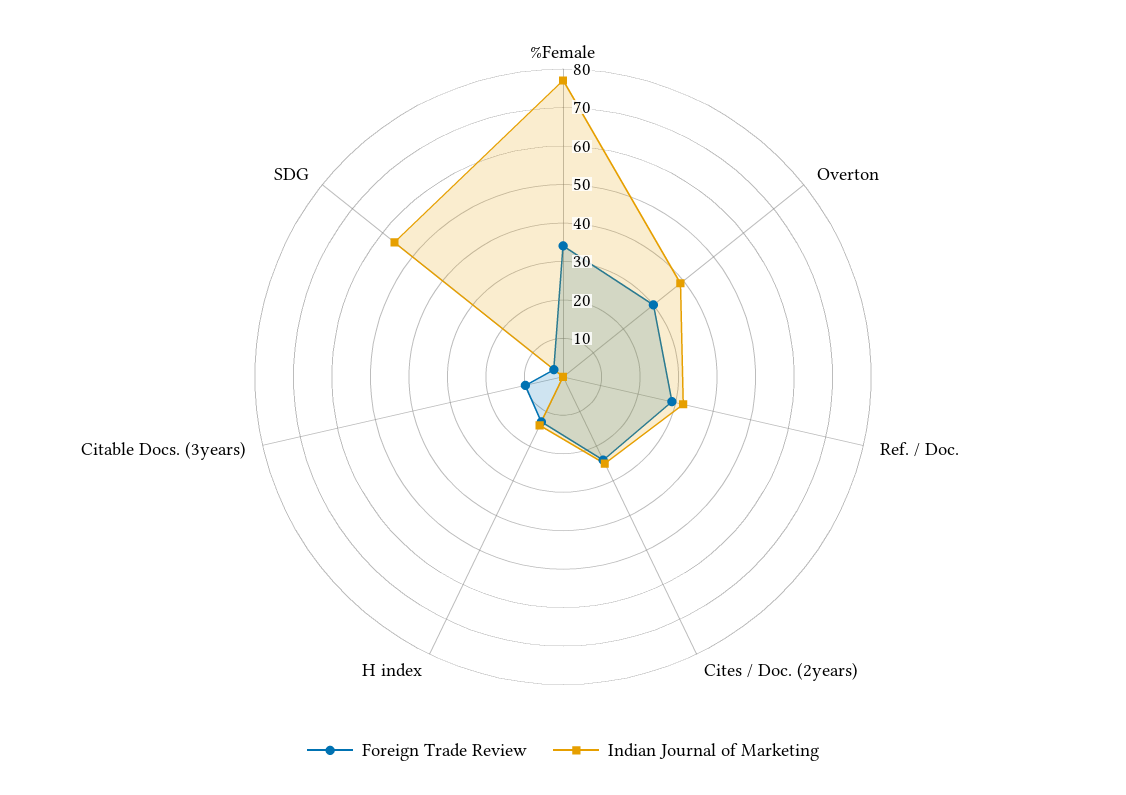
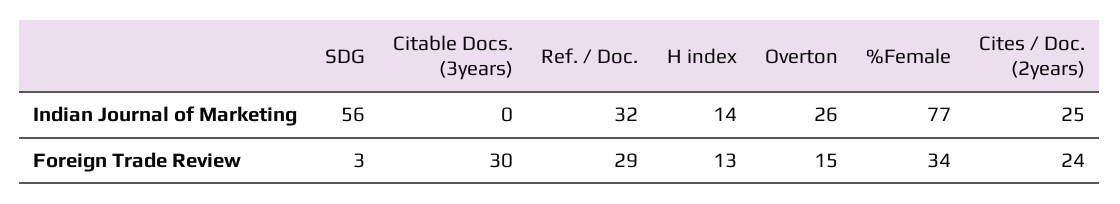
Foreign Trade Review, Overton: 30 -> 15
Indian Journal of Marketing, Overton: 40 -> 26
Foreign Trade Review, Citable Docs. (3years): 10 -> 30

